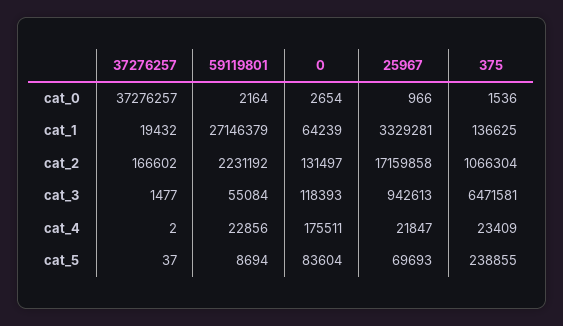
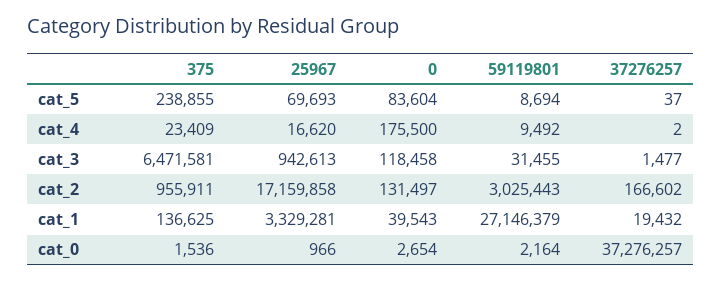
0, cat_1: 64239 -> 39543
59119801, cat_2: 2231192 -> 3025443
375, cat_2: 1066304 -> 955911
59119801, cat_3: 55084 -> 31455
0, cat_3: 118393 -> 118458
59119801, cat_4: 22856 -> 9492
0, cat_4: 175511 -> 175500
25967, cat_4: 21847 -> 16620

